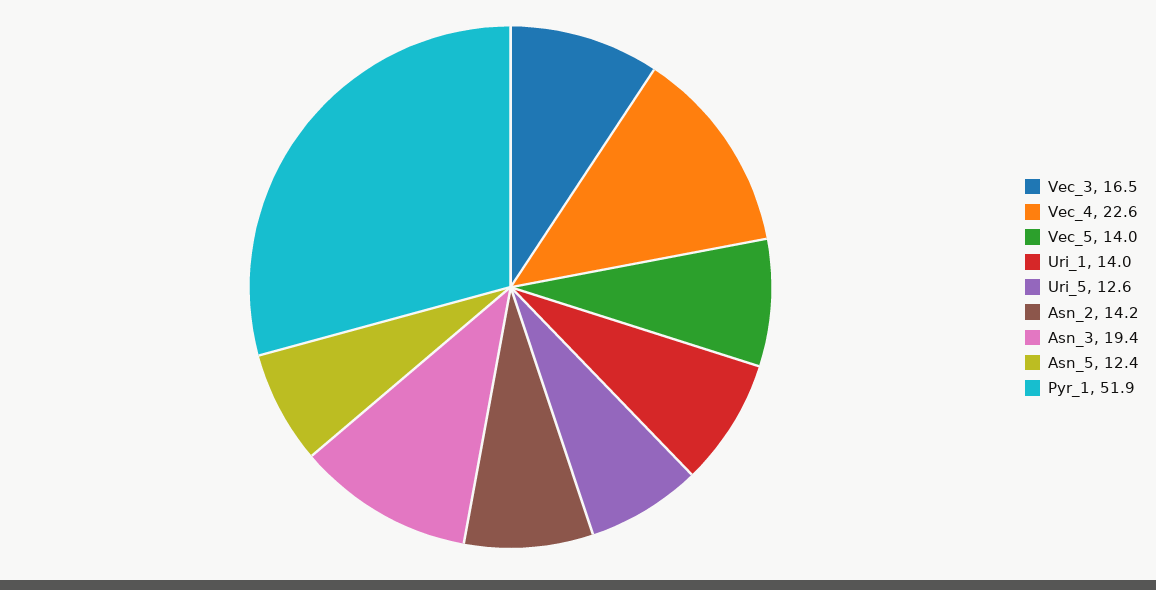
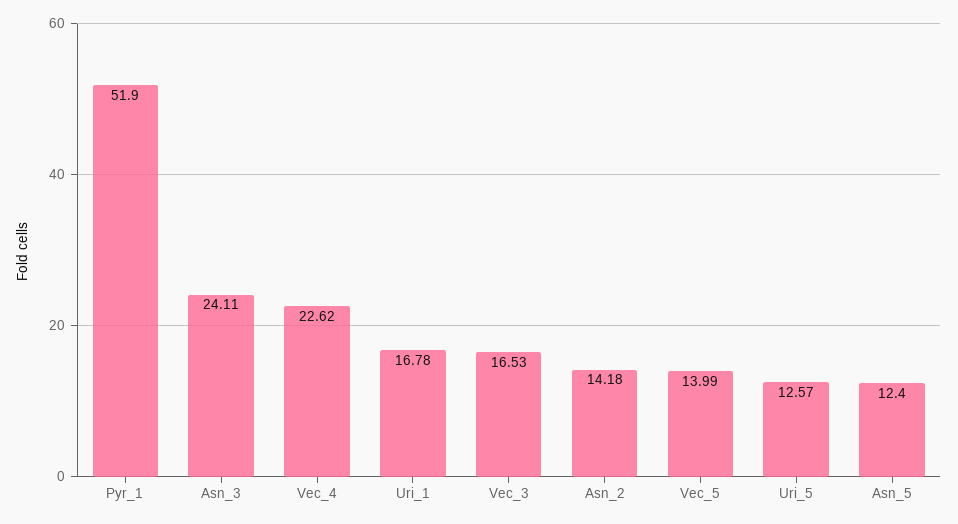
Uri_1: 14 -> 16.78
Asn_3: 19.4 -> 24.11

